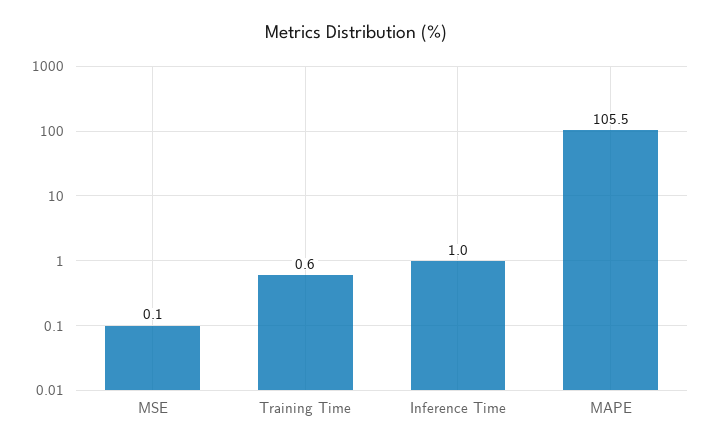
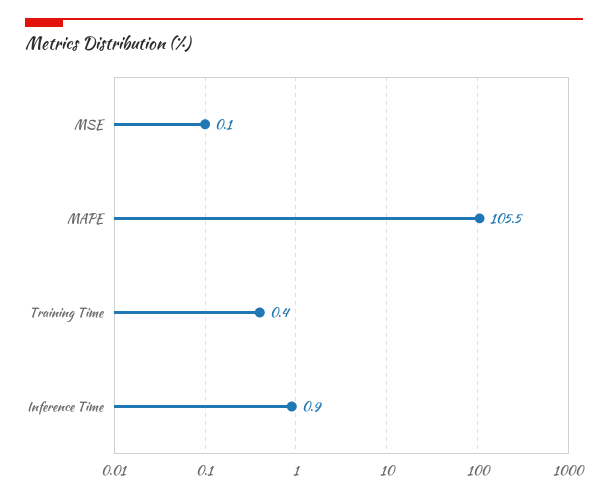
Training Time: 0.6 -> 0.4
Inference Time: 1 -> 0.9

